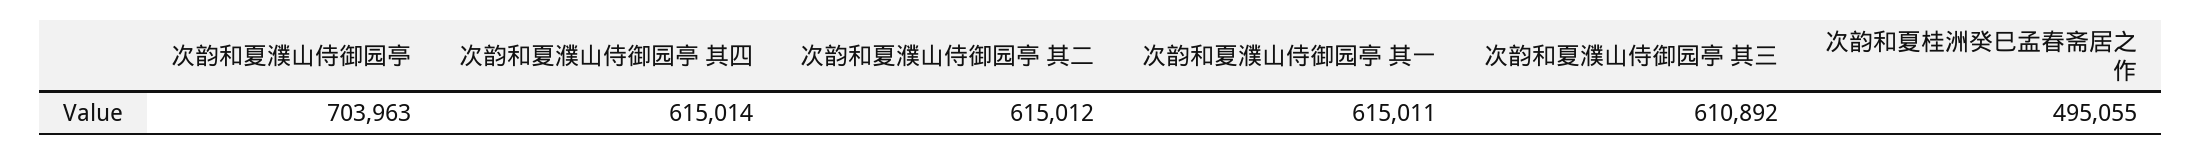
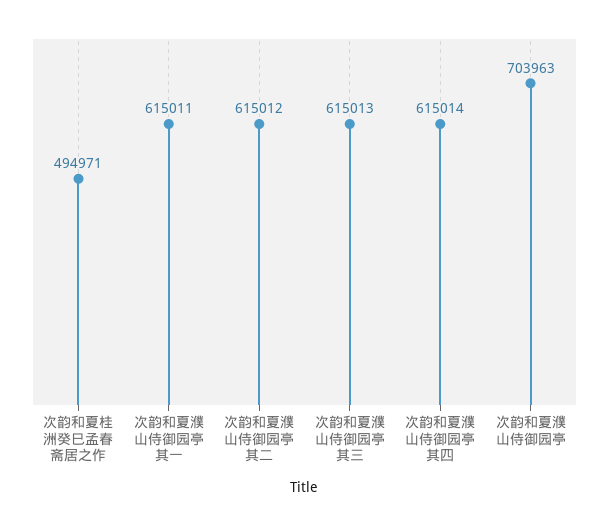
次韵和夏濮山侍御园亭 其三: 610892 -> 615013
次韵和夏桂洲癸巳孟春斋居之作: 495055 -> 494971

